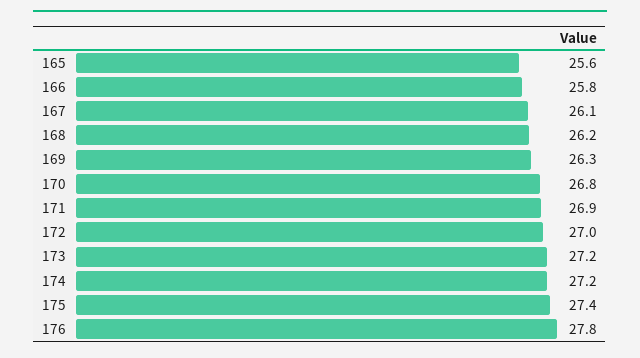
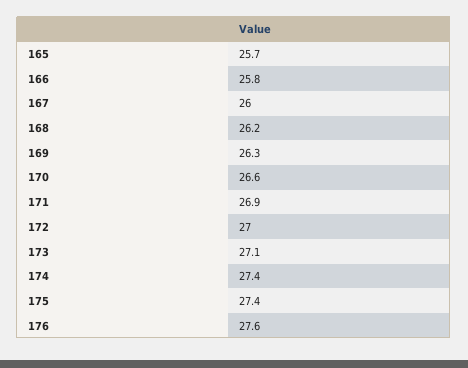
165: 25.6 -> 25.7
167: 26.1 -> 26
170: 26.8 -> 26.6
173: 27.2 -> 27.1
174: 27.2 -> 27.4
176: 27.8 -> 27.6

